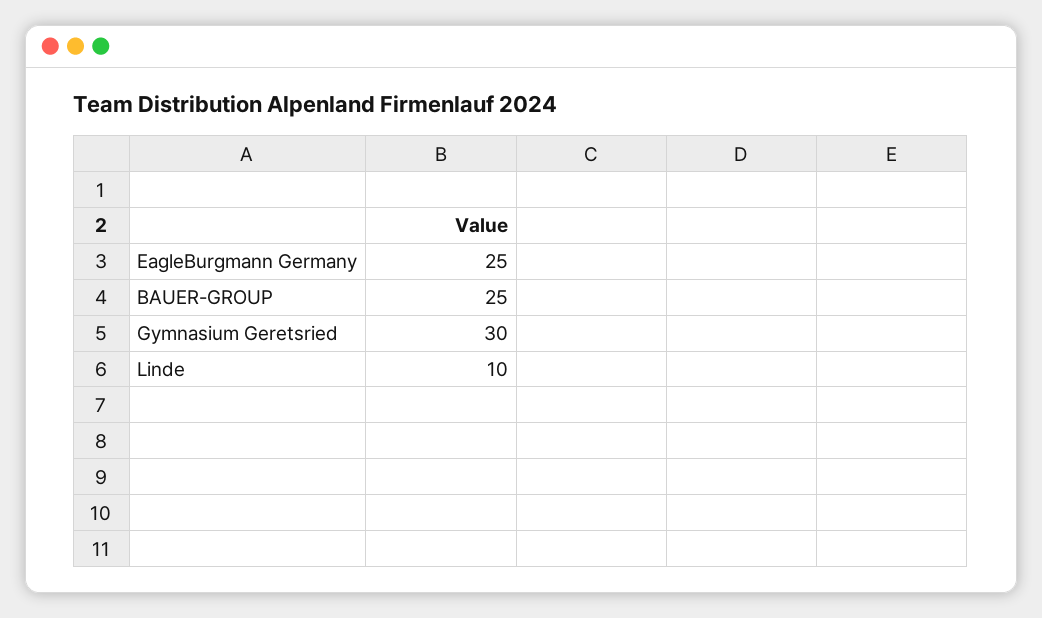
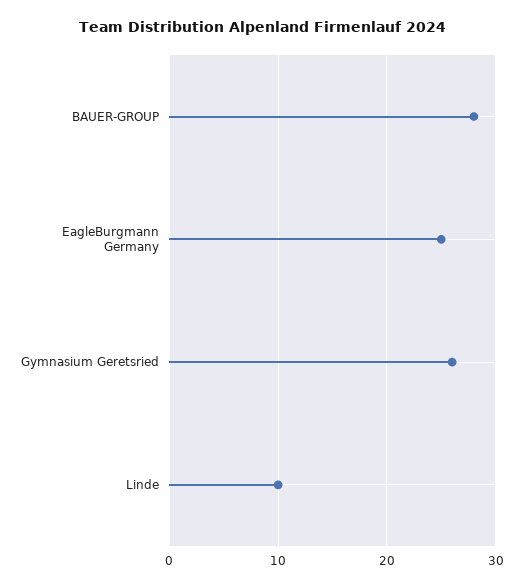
BAUER-GROUP: 25 -> 28
Gymnasium Geretsried: 30 -> 26

